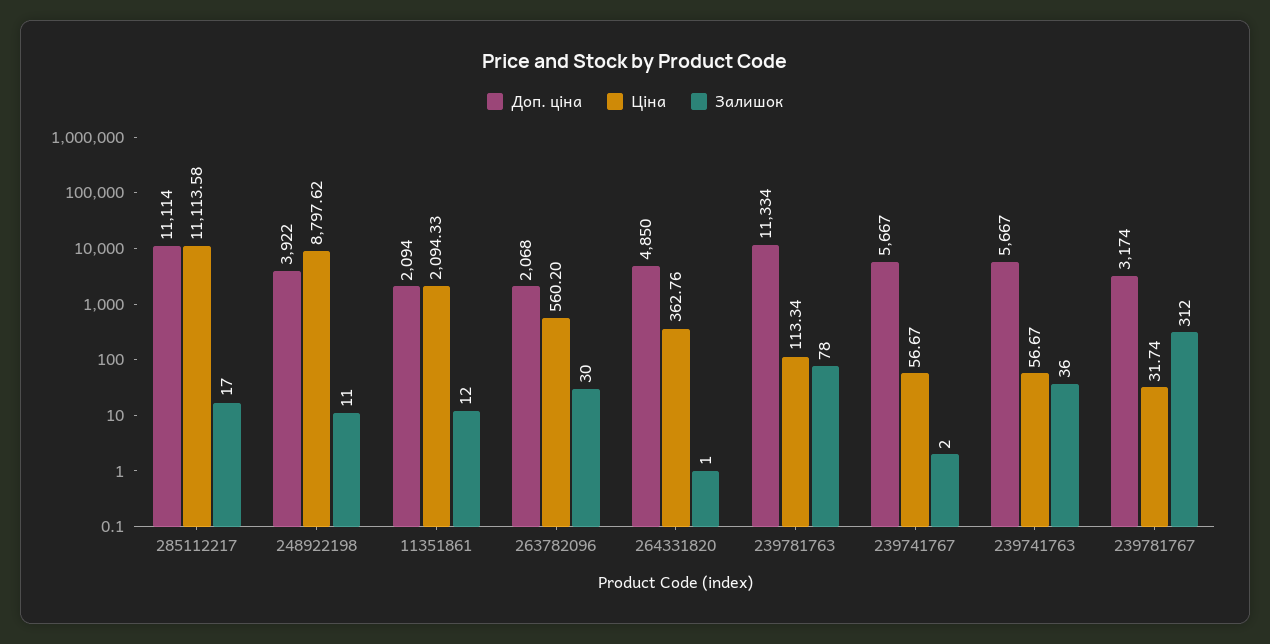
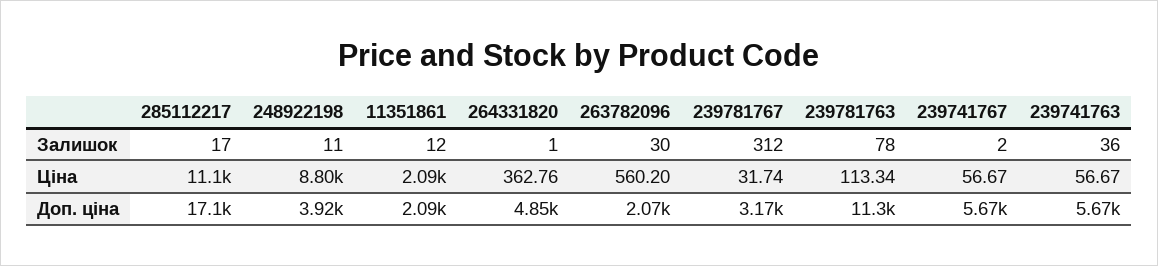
Доп. ціна, 285112217: 11114 -> 17100

